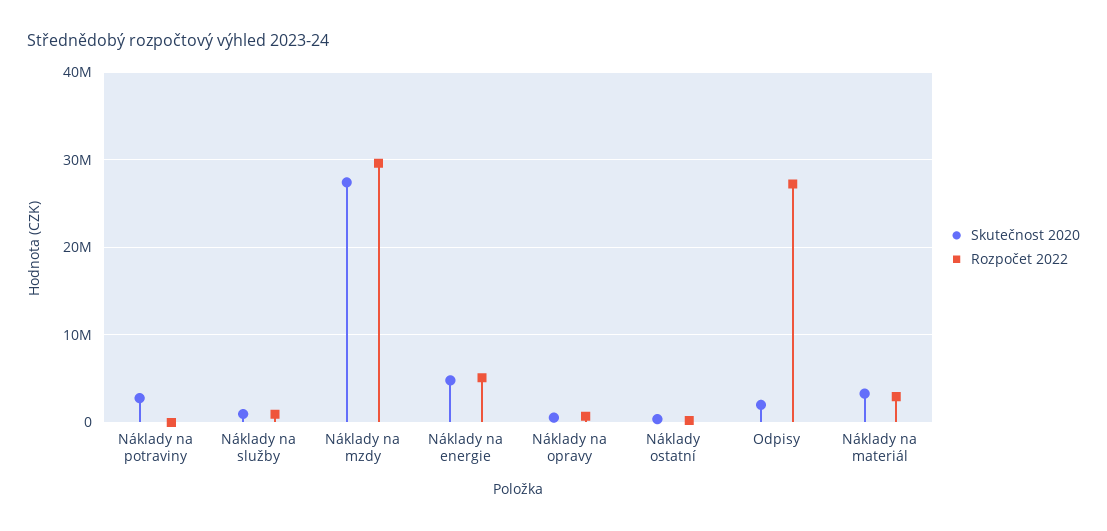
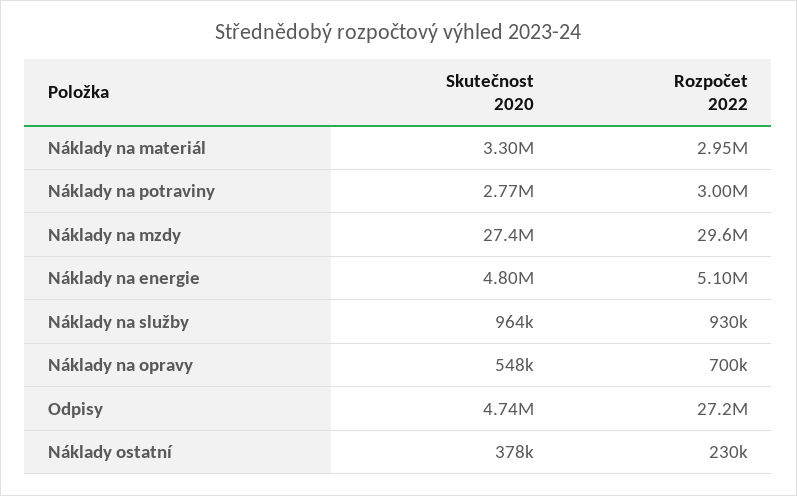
Rozpočet 2022, Náklady na potraviny: 0 -> 3000000
Skutečnost 2020, Odpisy: 2000000 -> 4740000

